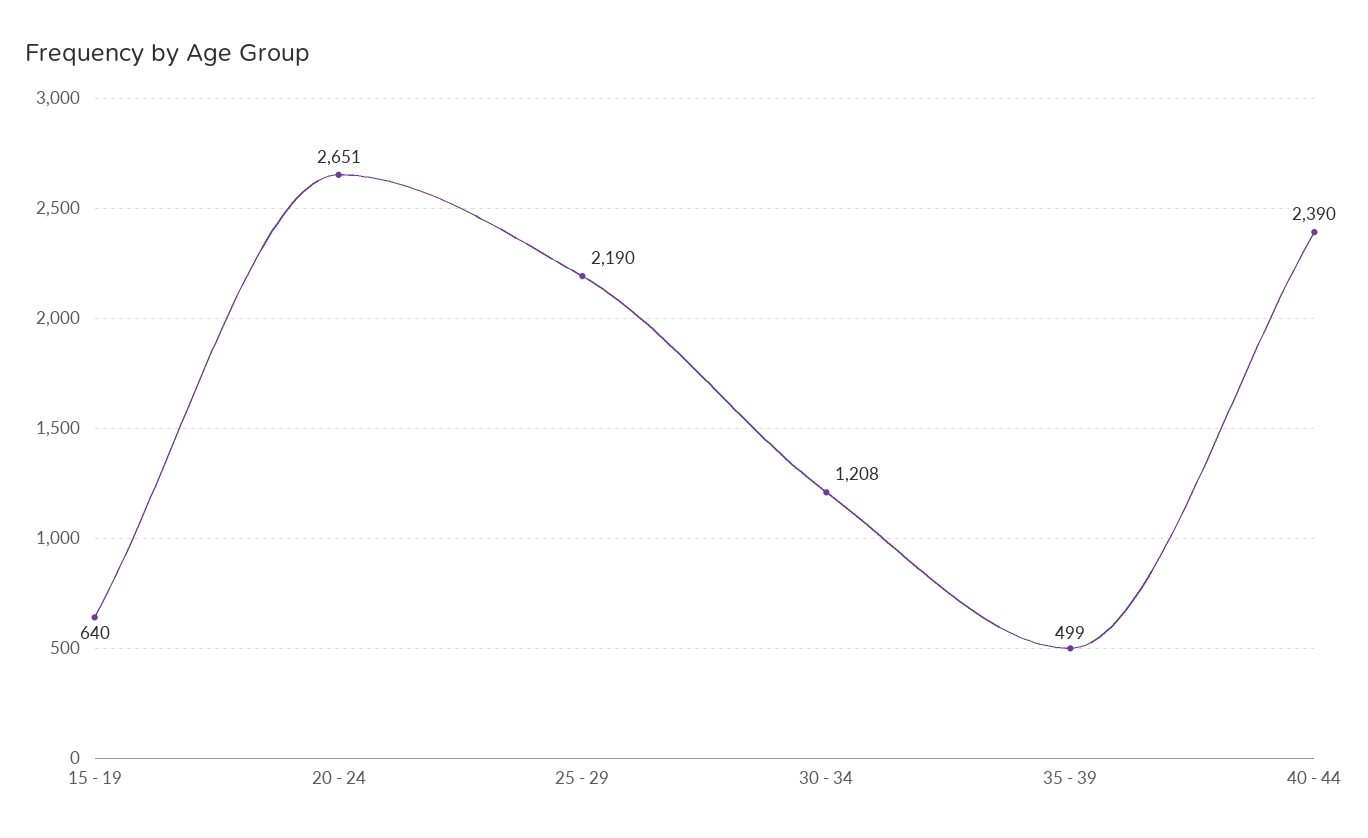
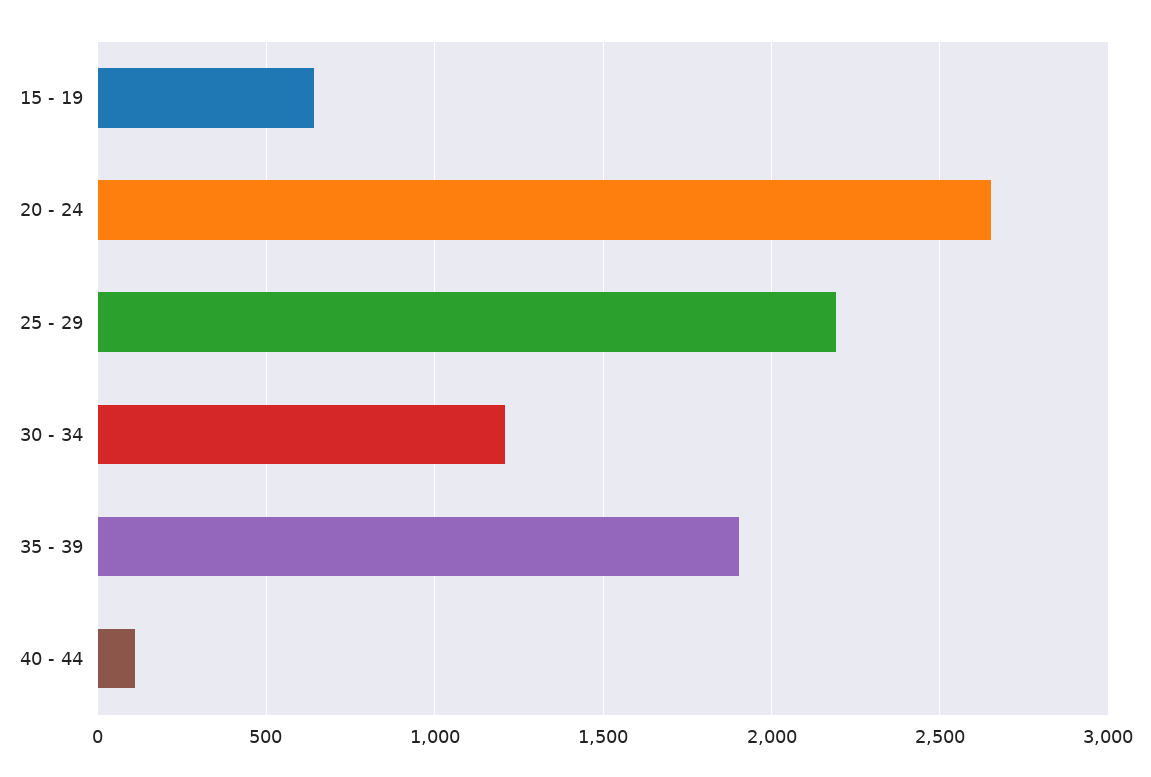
35 - 39: 499 -> 1900
40 - 44: 2390 -> 100

